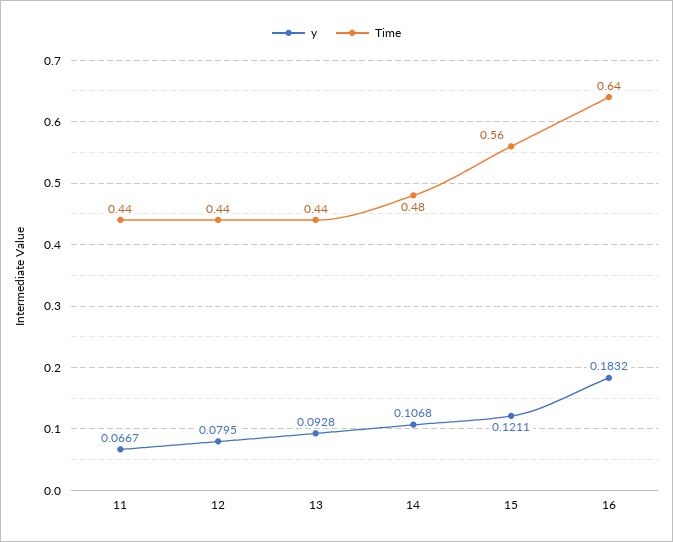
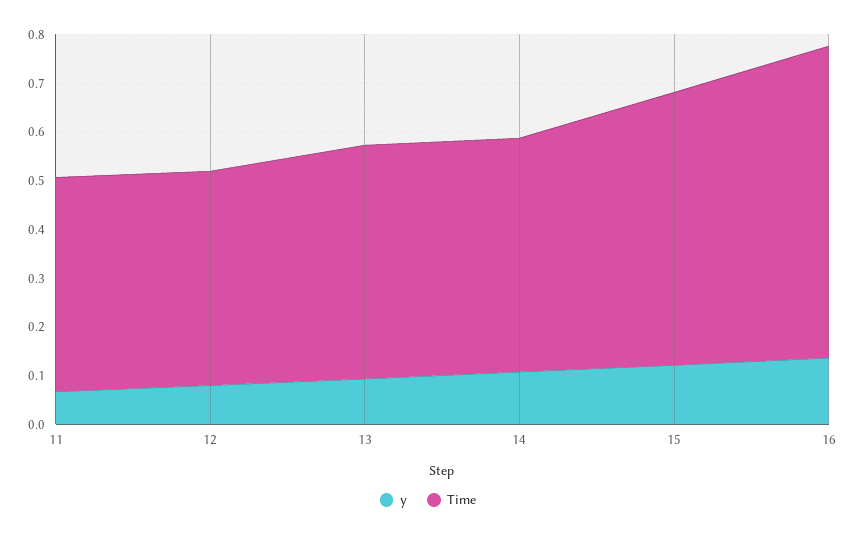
Time, 13: 0.44 -> 0.48
y, 16: 0.1832 -> 0.14

